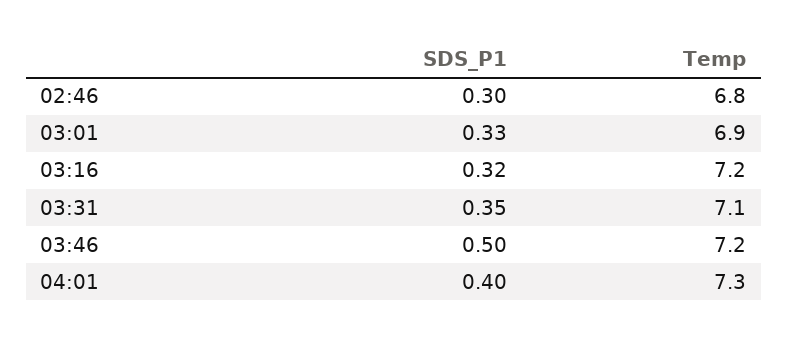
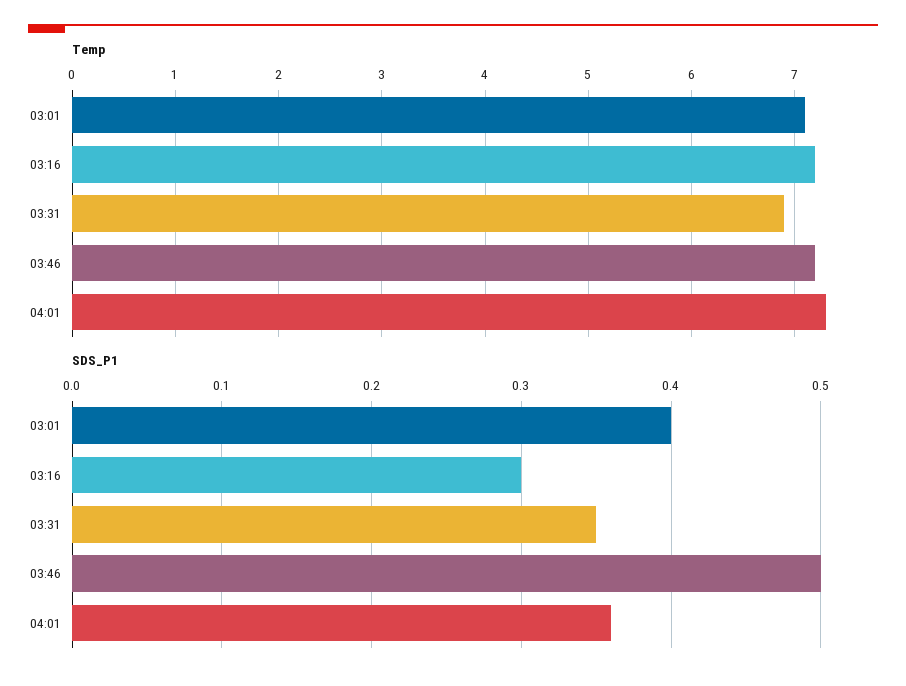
SDS_P1, 02:46: 0.3 -> none
Temp, 02:46: 6.8 -> none
SDS_P1, 03:01: 0.33 -> 0.4
Temp, 03:01: 6.9 -> 7.1
SDS_P1, 03:16: 0.32 -> 0.3
Temp, 03:31: 7.1 -> 6.9
SDS_P1, 04:01: 0.4 -> 0.36

